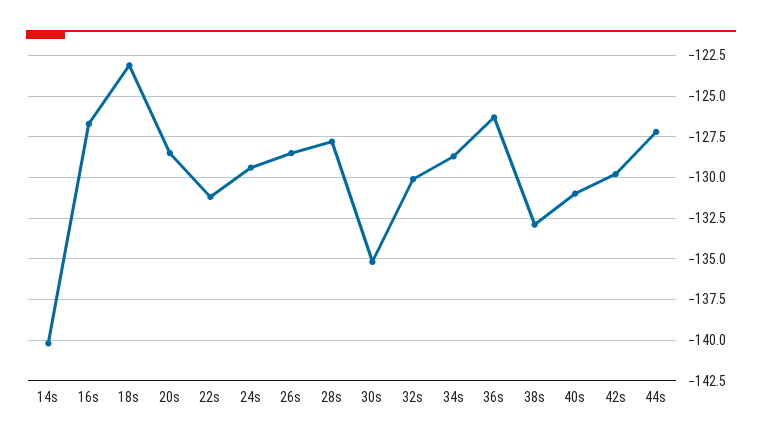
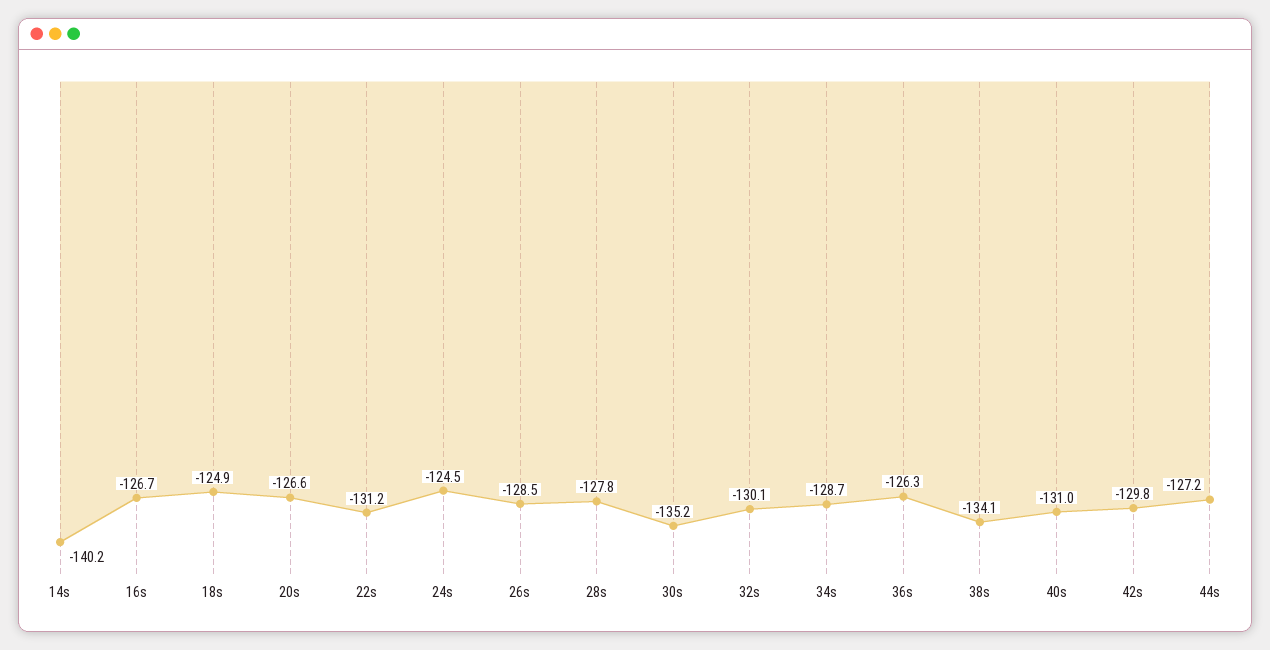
18s: -123 -> -124.9
20s: -128.5 -> -126.6
24s: -129.5 -> -124.5
38s: -133 -> -134.1

